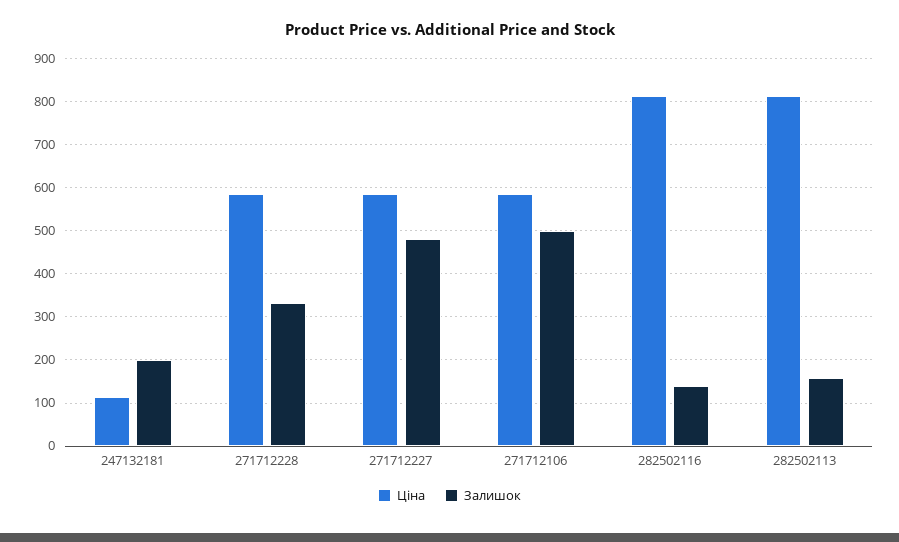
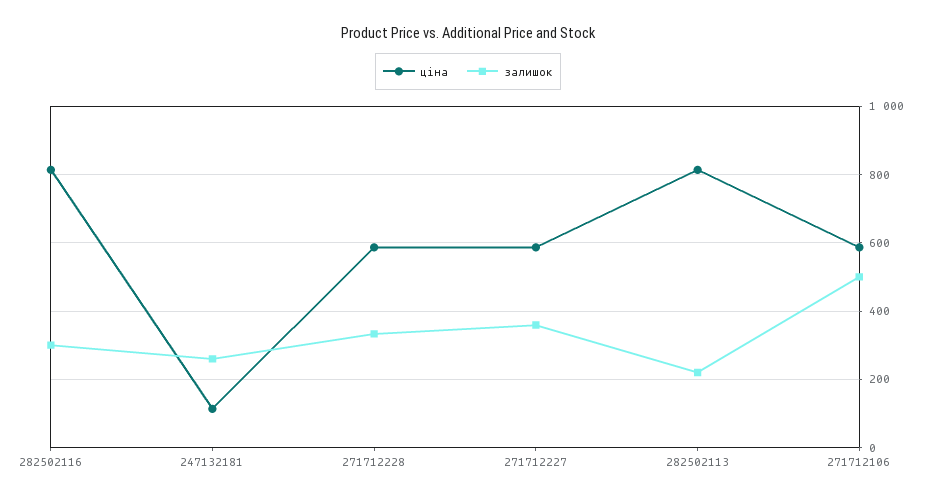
Залишок, 247132181: 200 -> 260
Залишок, 271712227: 480 -> 360
Залишок, 282502116: 140 -> 300
Залишок, 282502113: 160 -> 220

